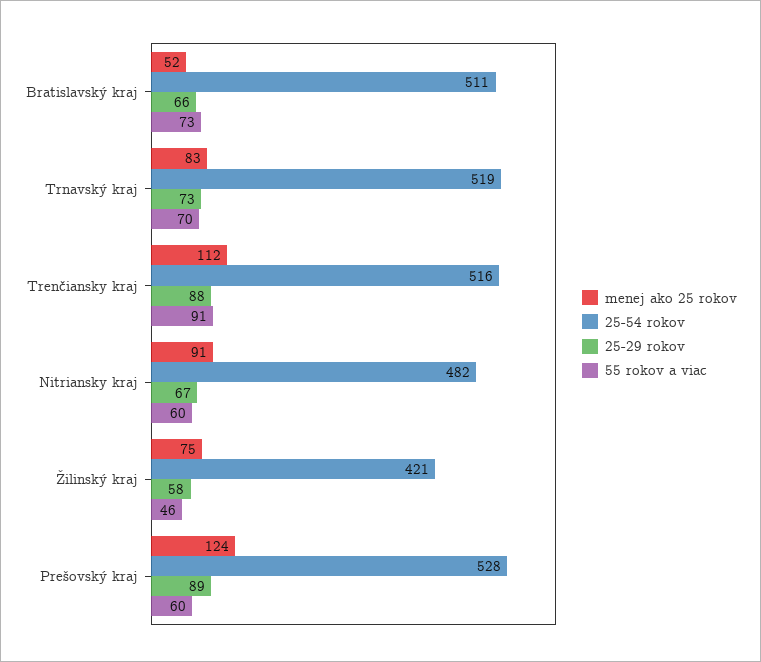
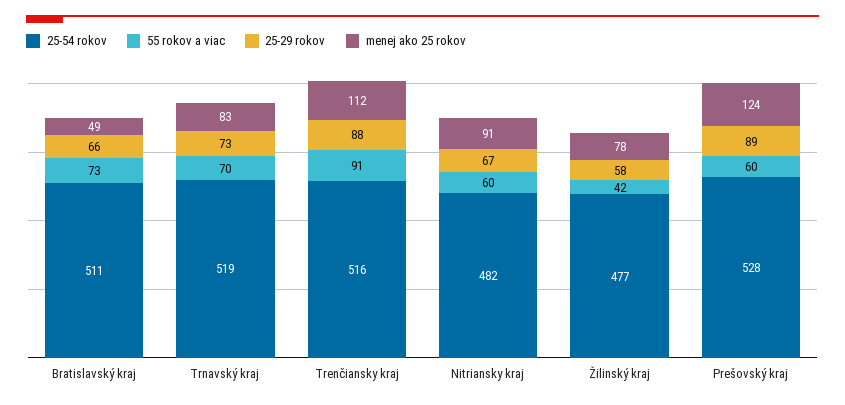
menej ako 25 rokov, Bratislavský kraj: 52 -> 49
menej ako 25 rokov, Žilinský kraj: 75 -> 78
25-54 rokov, Žilinský kraj: 421 -> 477
55 rokov a viac, Žilinský kraj: 46 -> 42

